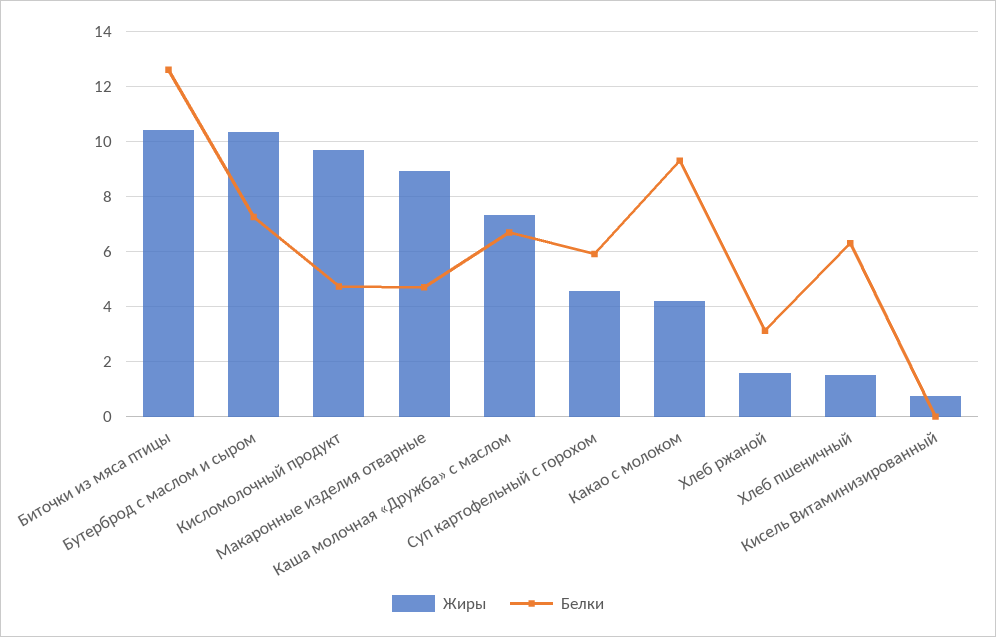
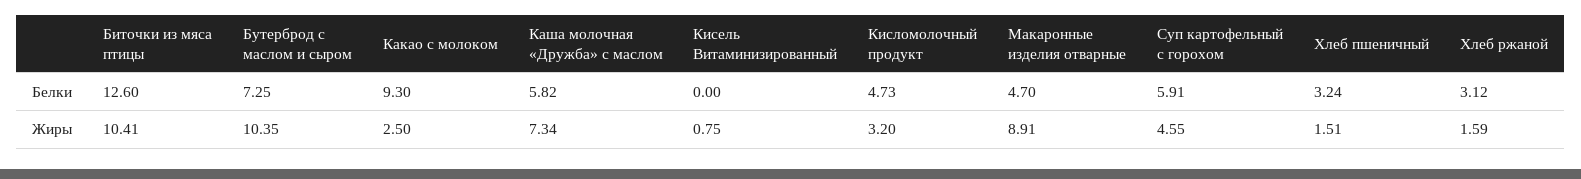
Жиры, Кисломолочный продукт: 9.75 -> 3.2
Белки, Каша молочная «Дружба» с маслом: 6.75 -> 5.82
Жиры, Какао с молоком: 4.25 -> 2.5
Белки, Хлеб пшеничный: 6.25 -> 3.24

